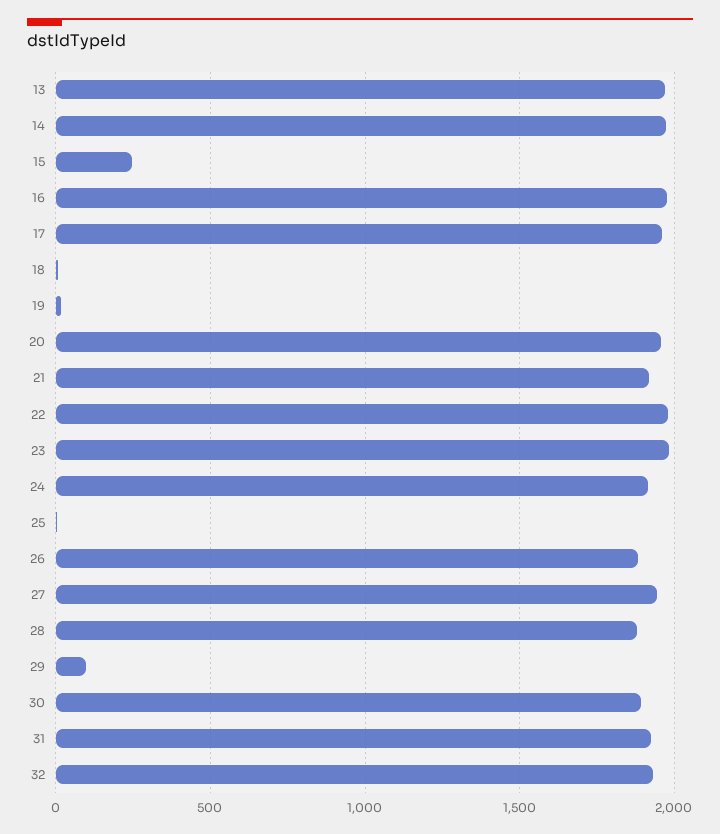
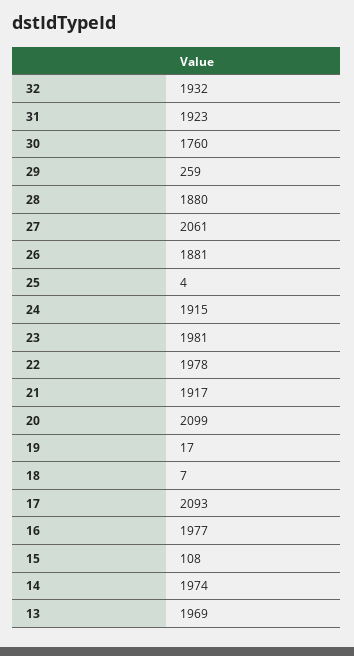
15: 250 -> 108
17: 1950 -> 2093
20: 1950 -> 2099
27: 1950 -> 2061
29: 100 -> 259
30: 1900 -> 1760

